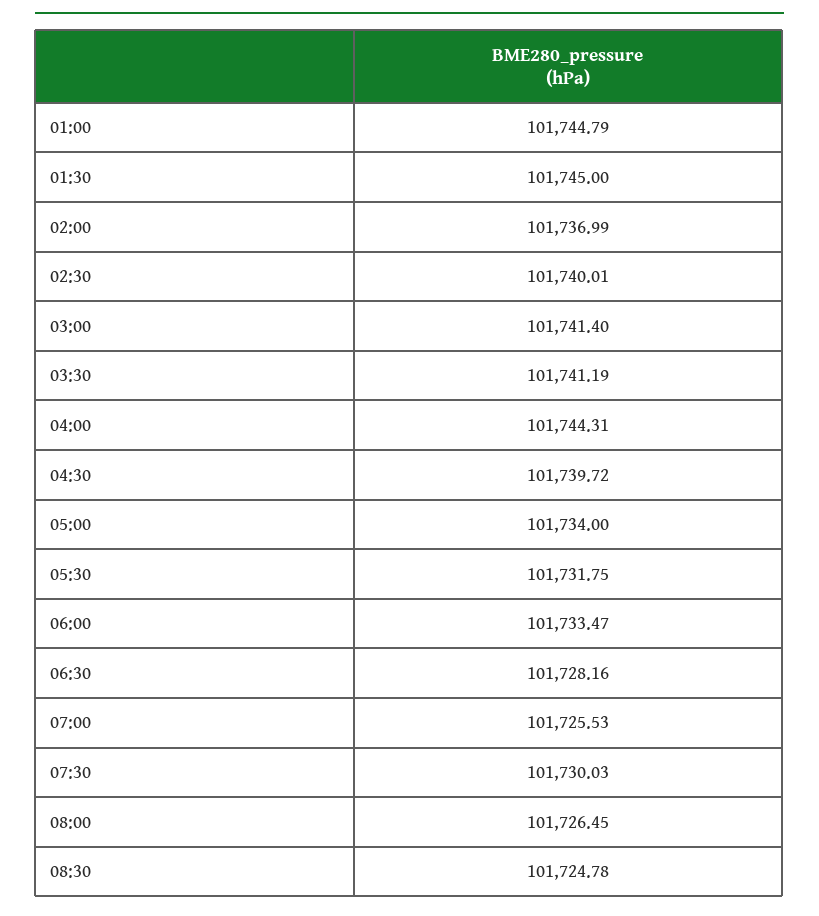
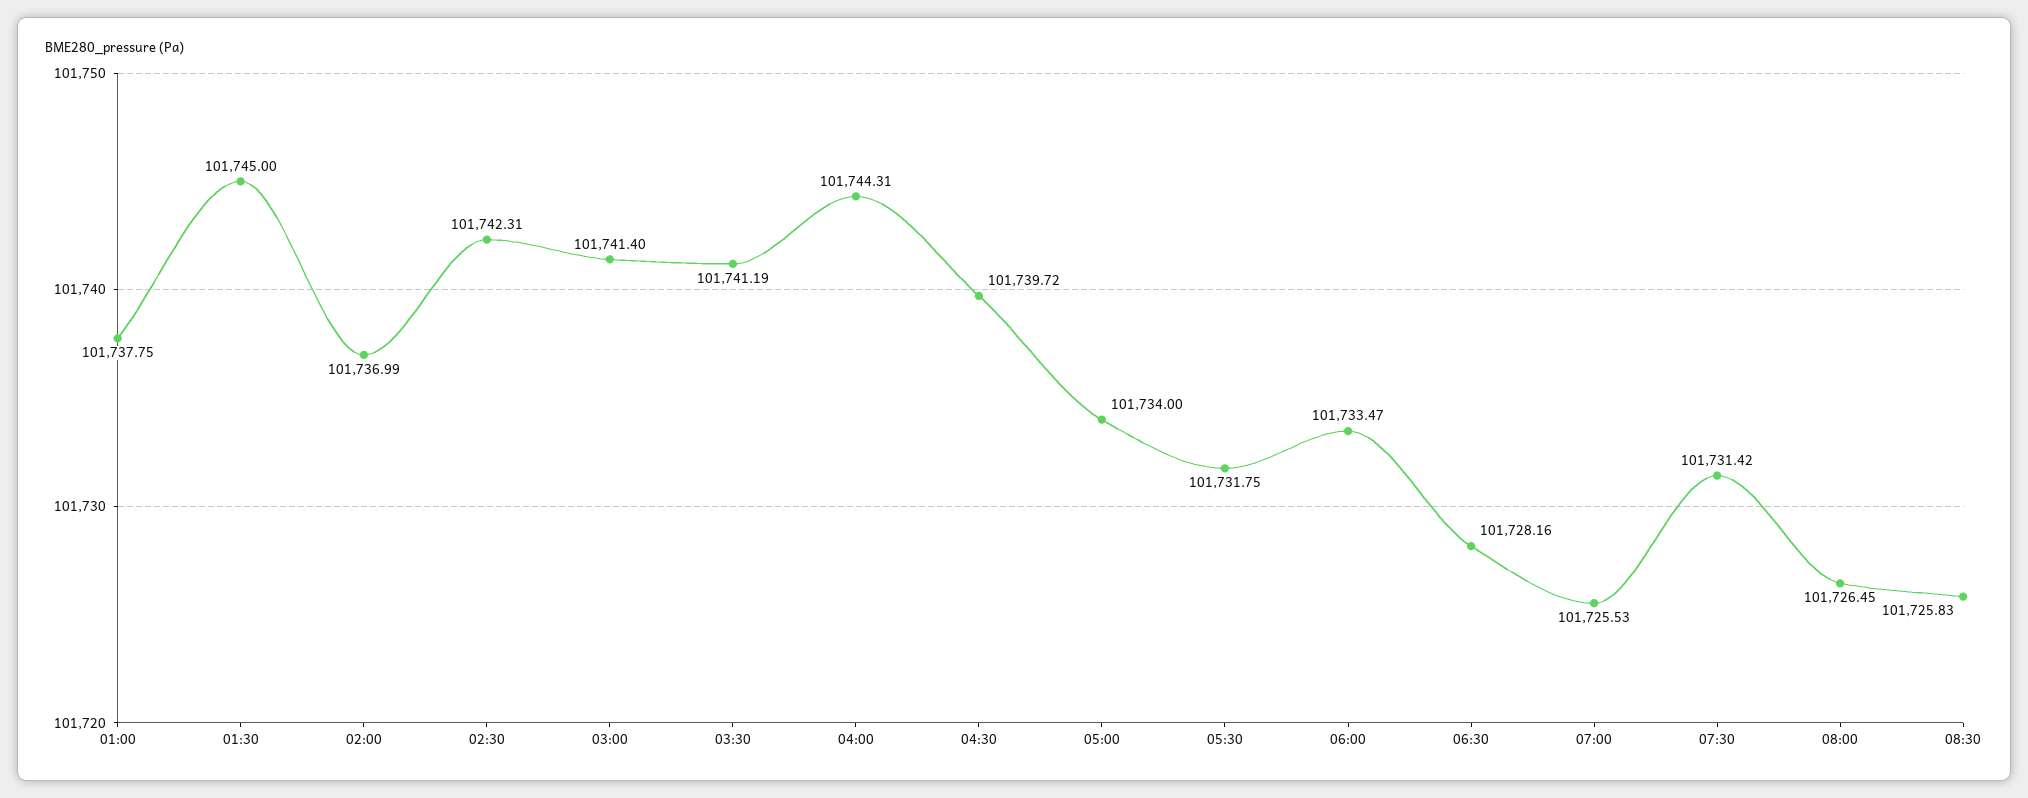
01:00: 101744.79 -> 101737.75
02:30: 101740.01 -> 101742.31
07:30: 101730.03 -> 101731.42
08:30: 101724.78 -> 101725.83

